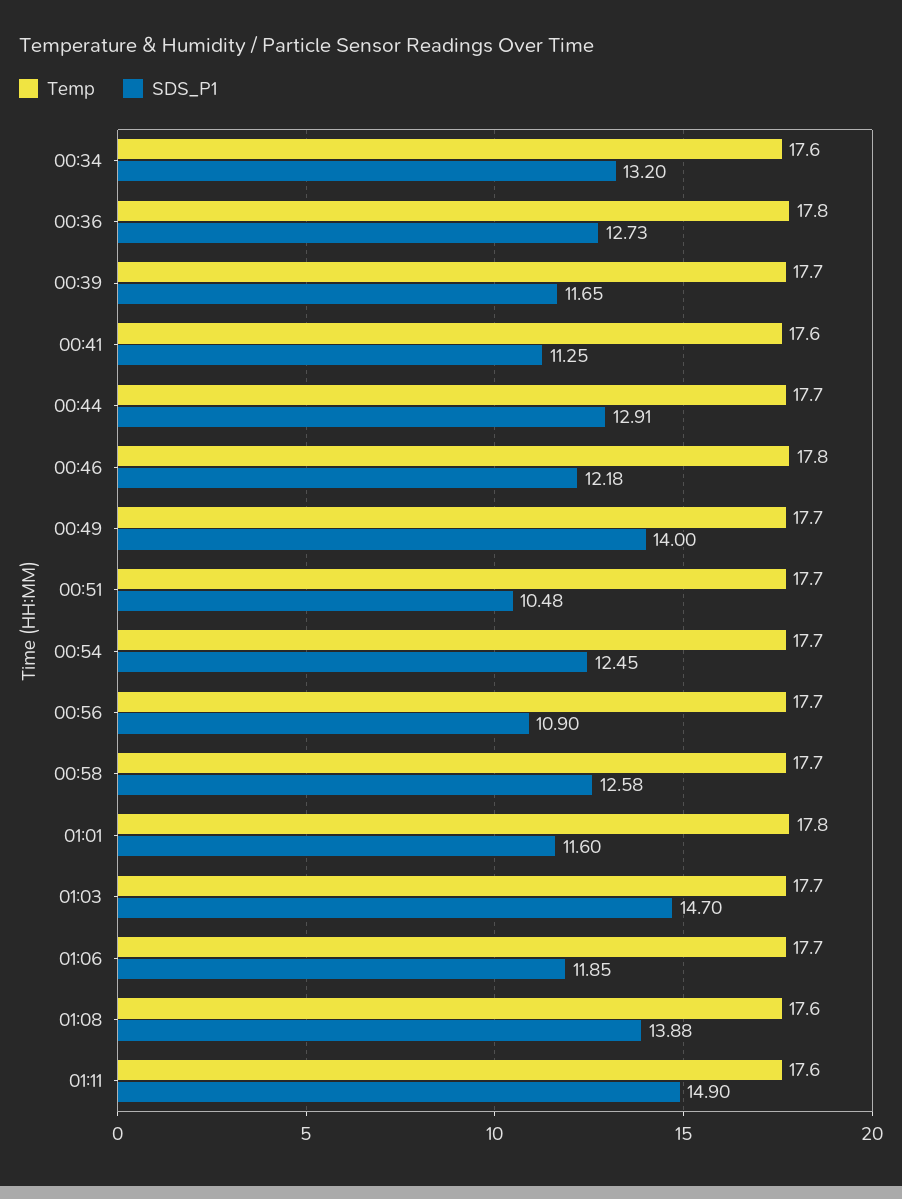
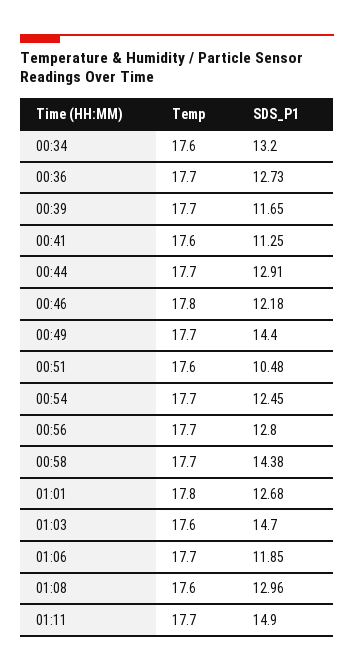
Temp, 00:36: 17.8 -> 17.7
SDS_P1, 00:49: 14 -> 14.4
Temp, 00:51: 17.7 -> 17.6
SDS_P1, 00:56: 10.9 -> 12.8
SDS_P1, 00:58: 12.58 -> 14.38
SDS_P1, 01:01: 11.6 -> 12.68
Temp, 01:03: 17.7 -> 17.6
SDS_P1, 01:08: 13.88 -> 12.96
Temp, 01:11: 17.6 -> 17.7

